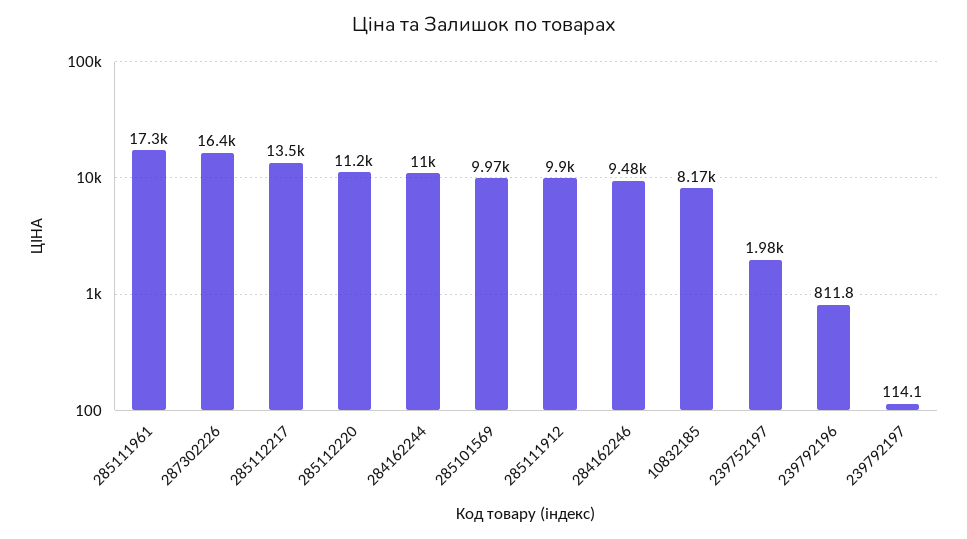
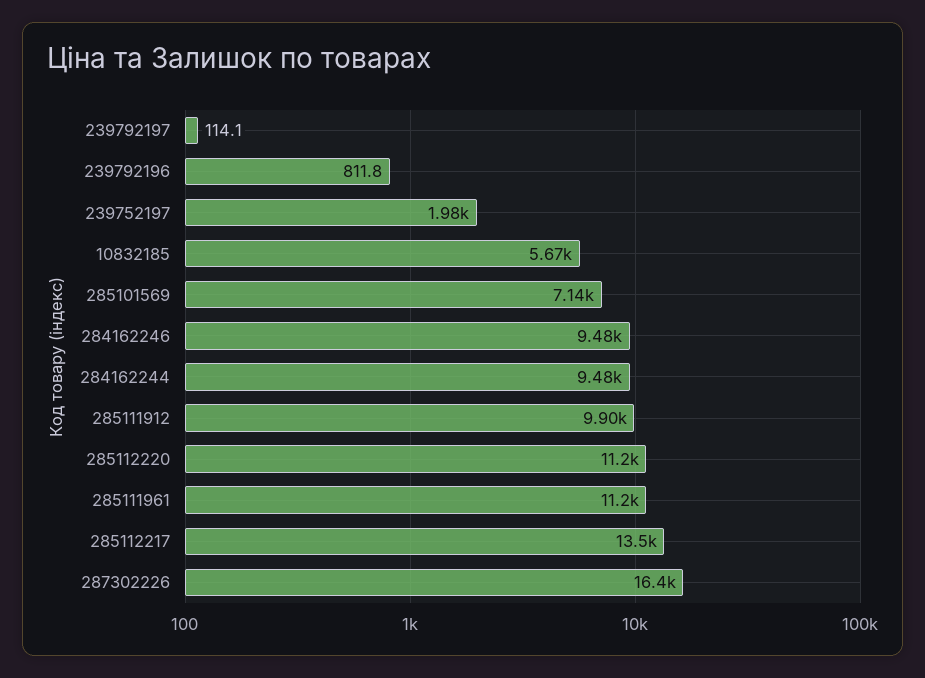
285111961: 17300 -> 11200
284162244: 11000 -> 9480
285101569: 9970 -> 7140
10832185: 8170 -> 5670

